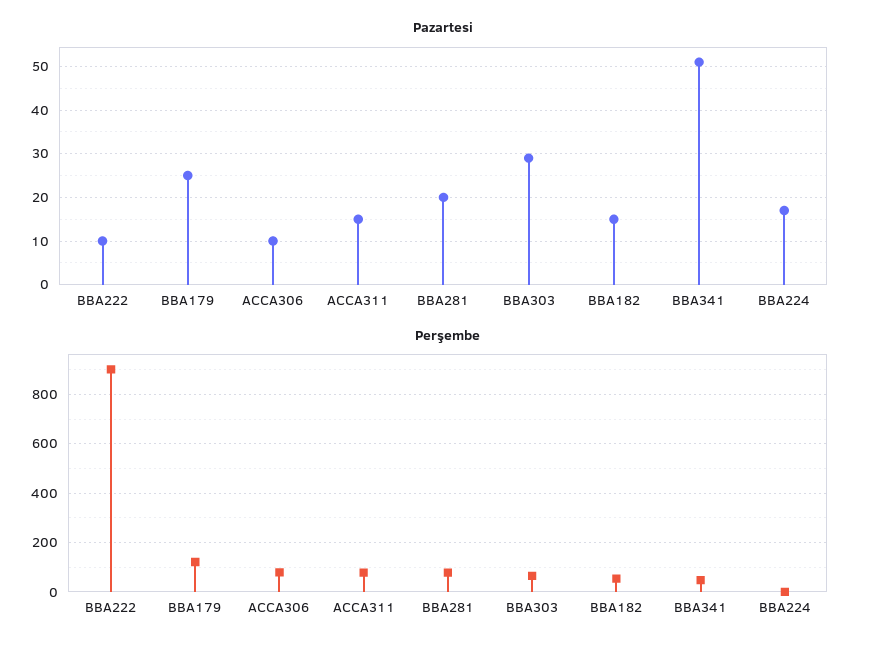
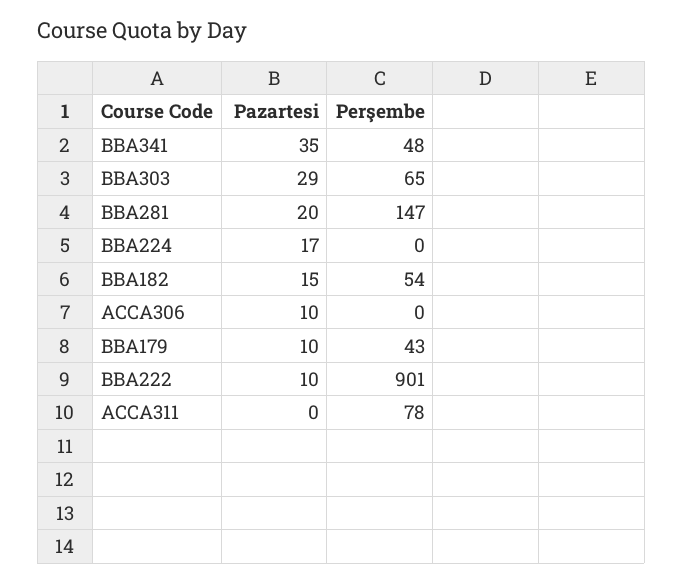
Pazartesi, BBA179: 25 -> 10
Pazartesi, ACCA311: 15 -> 0
Pazartesi, BBA341: 50 -> 35
Perşembe, BBA179: 125 -> 43
Perşembe, ACCA306: 75 -> 0
Perşembe, BBA281: 75 -> 147

